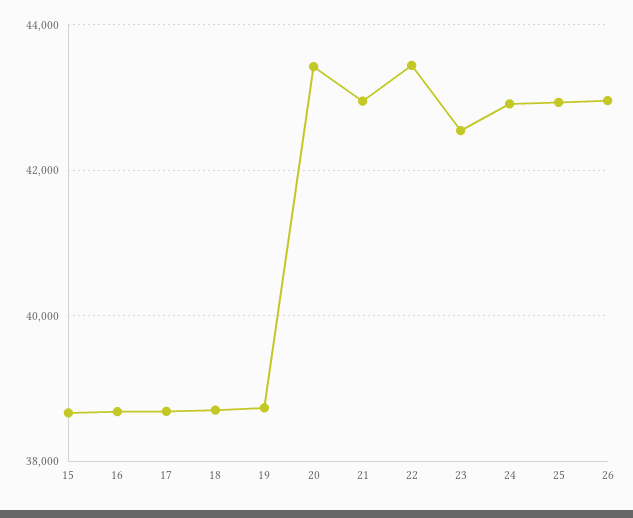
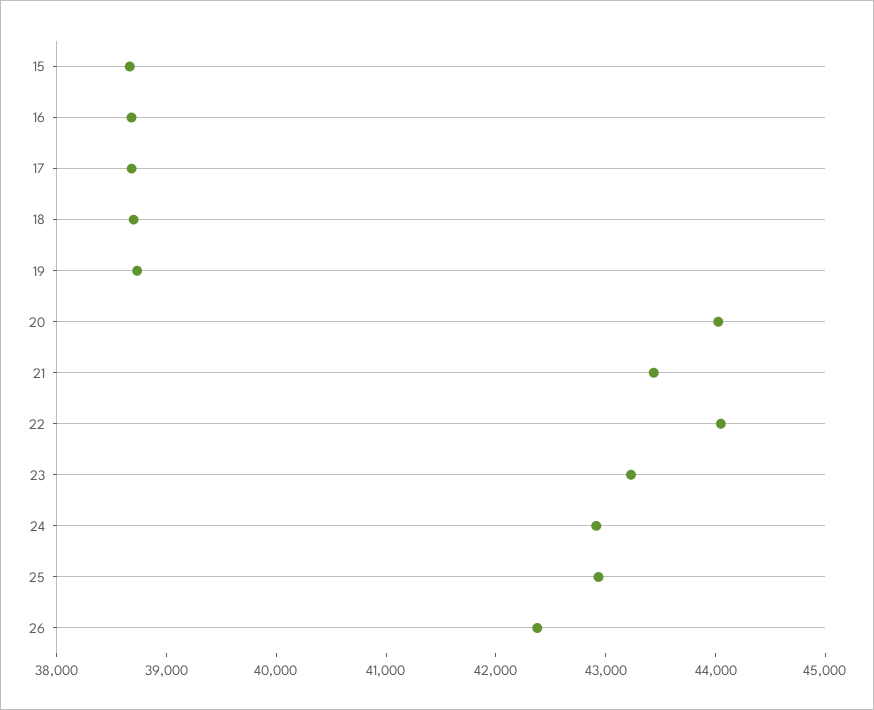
20: 43400 -> 44000
21: 43000 -> 43400
22: 43400 -> 44000
23: 42600 -> 43200
26: 43000 -> 42400

